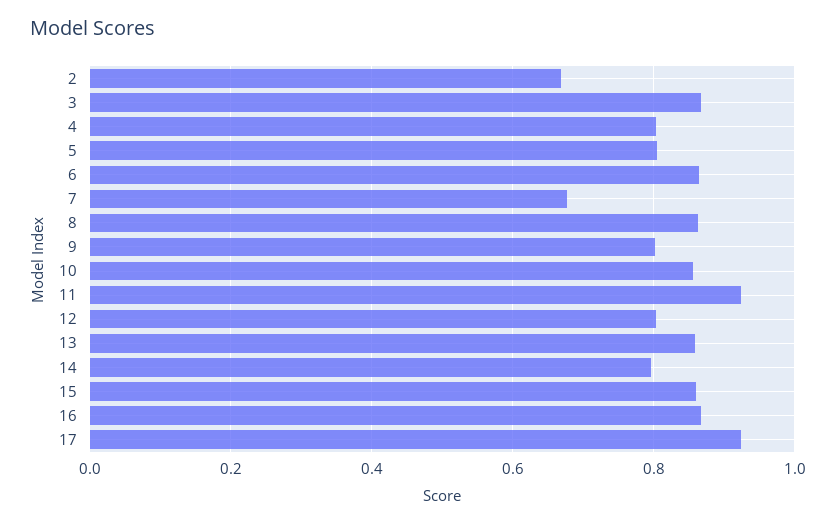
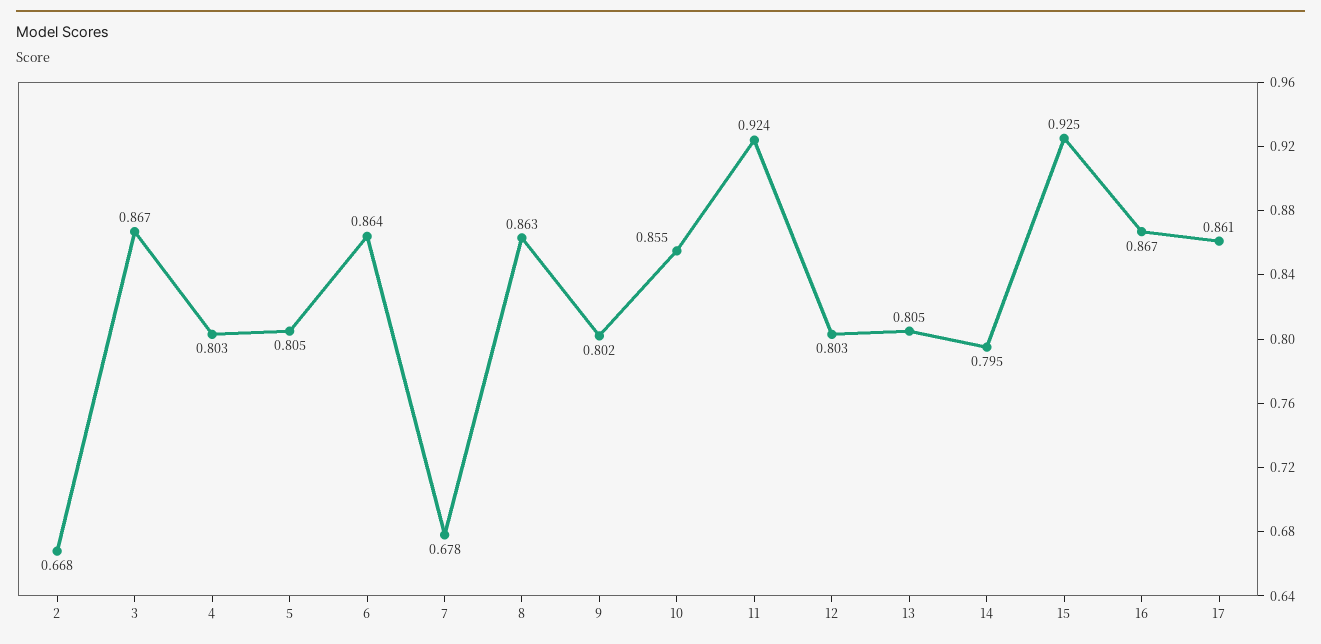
13: 0.86 -> 0.805
15: 0.86 -> 0.925
17: 0.92 -> 0.861

